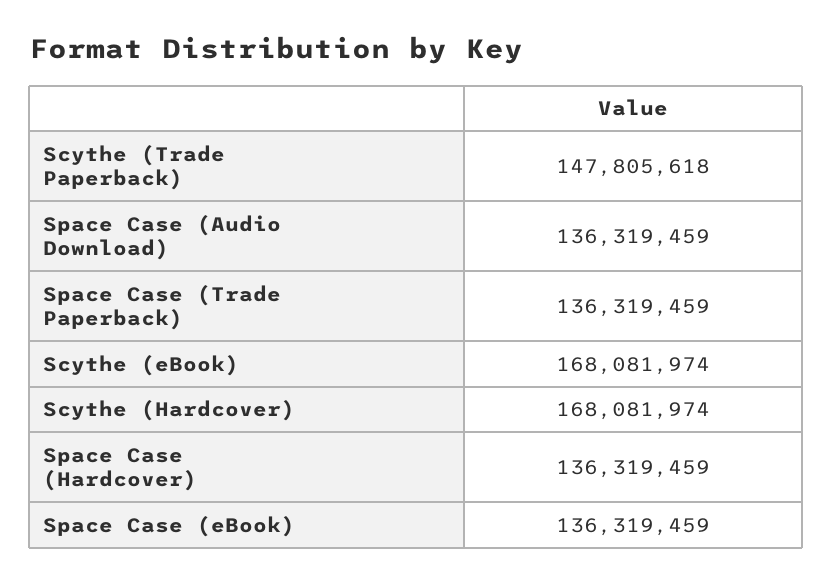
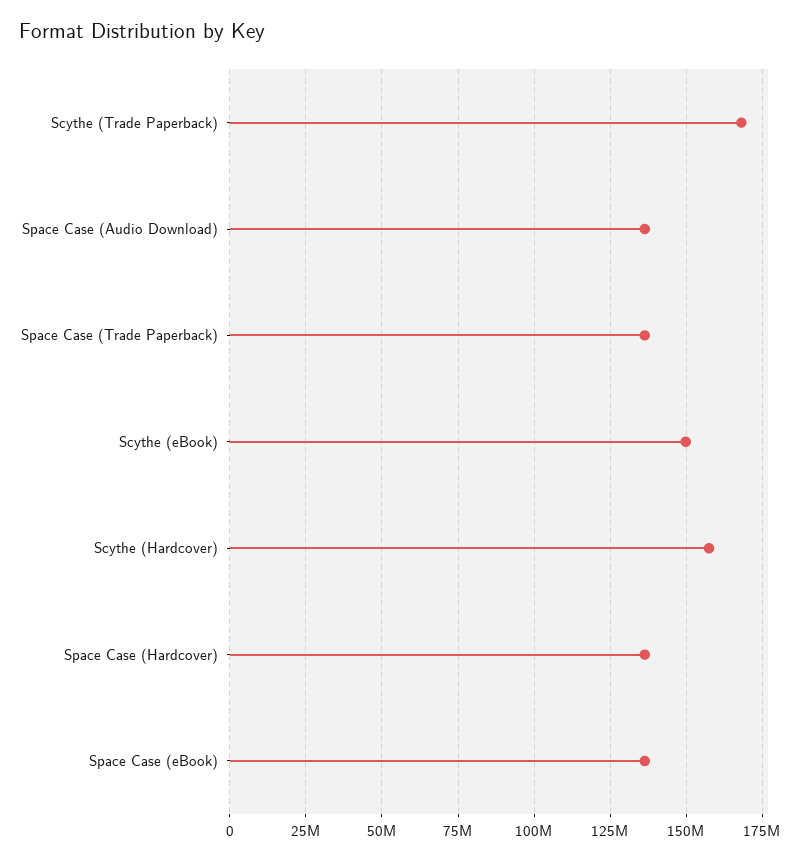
Scythe (Trade Paperback): 147805618 -> 167500000
Scythe (eBook): 168081974 -> 150000000
Scythe (Hardcover): 168081974 -> 157500000

